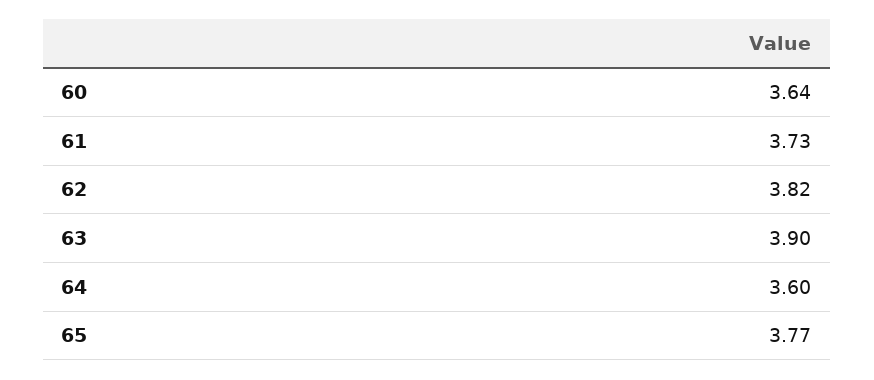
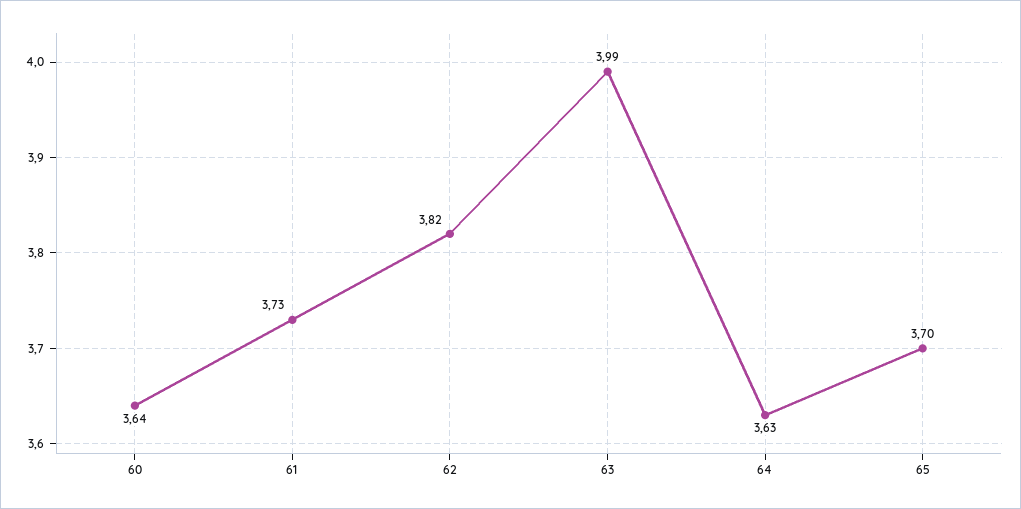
63: 3.9 -> 3.99
64: 3.6 -> 3.63
65: 3.77 -> 3.7

